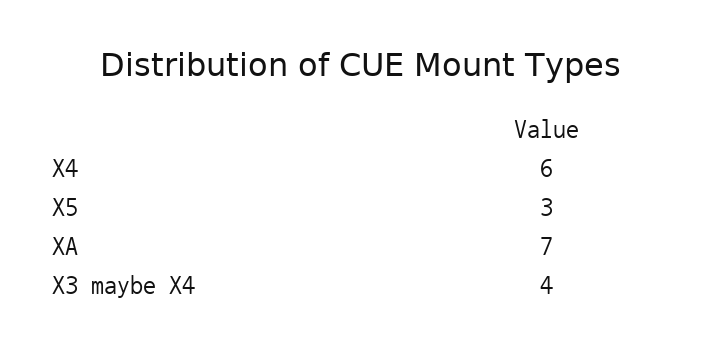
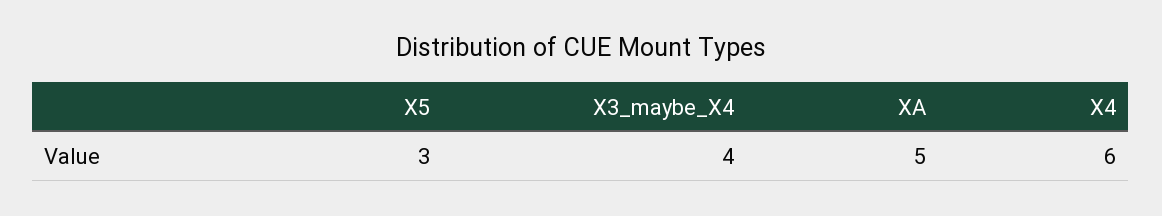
XA: 7 -> 5

